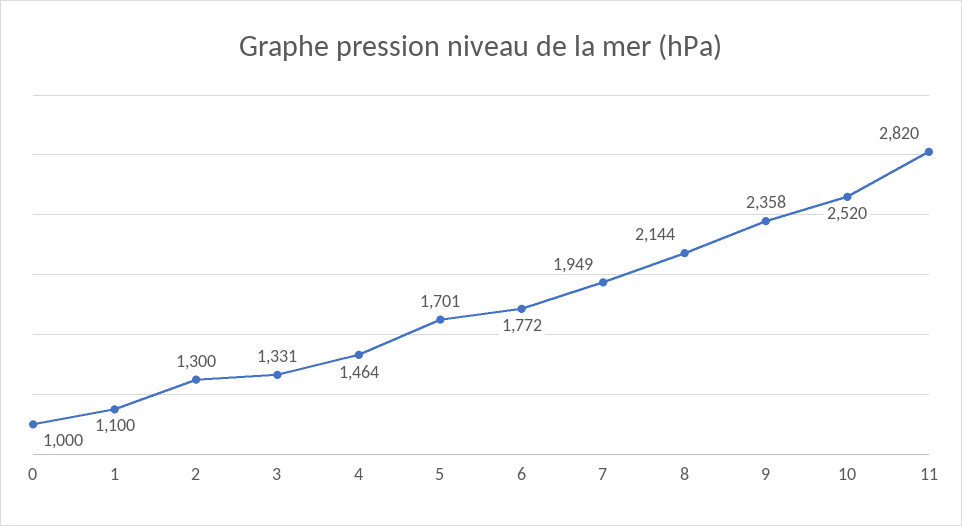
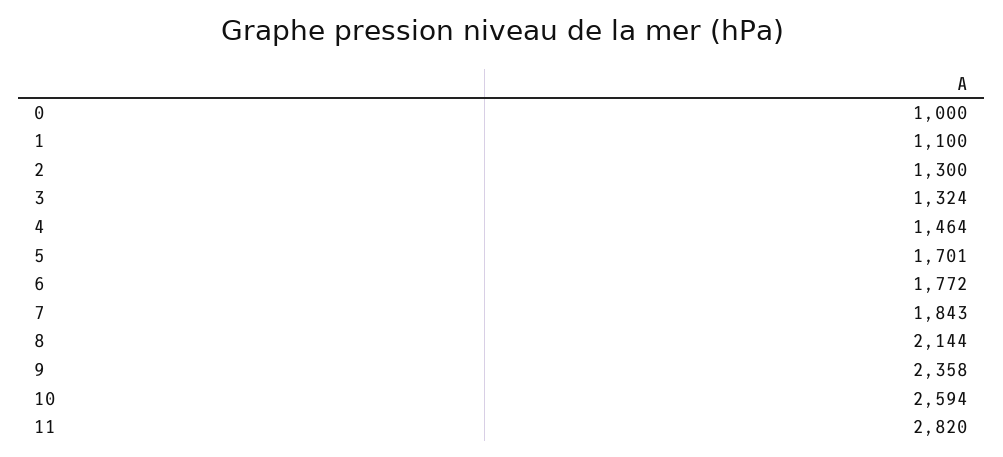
3: 1331 -> 1324
7: 1949 -> 1843
10: 2520 -> 2594

